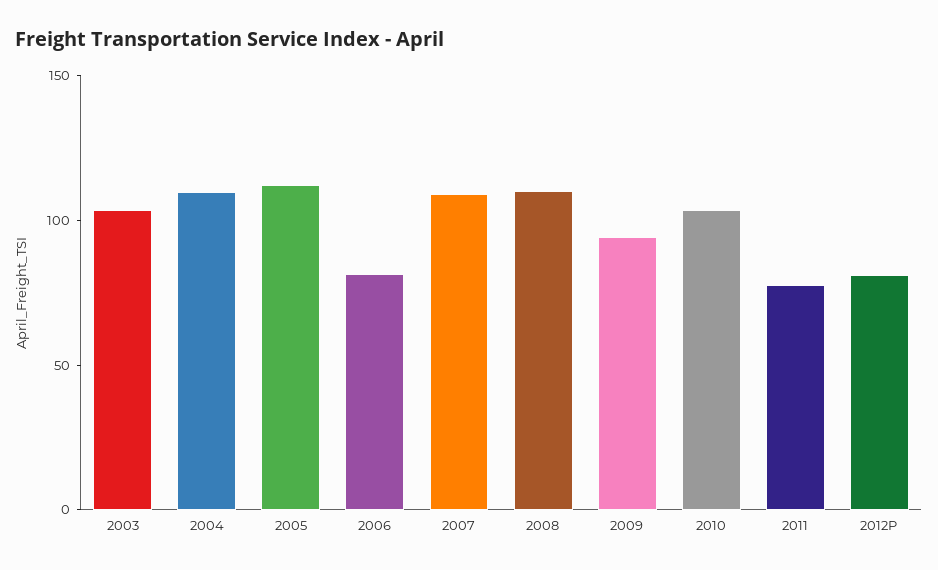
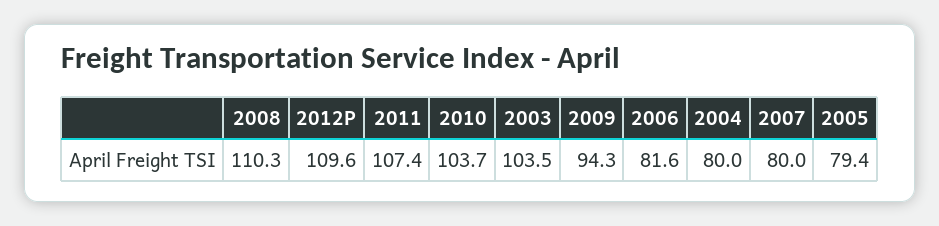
2004: 110 -> 80
2005: 110 -> 79.4
2007: 110 -> 80
2011: 80 -> 107.4
2012P: 80 -> 109.6

